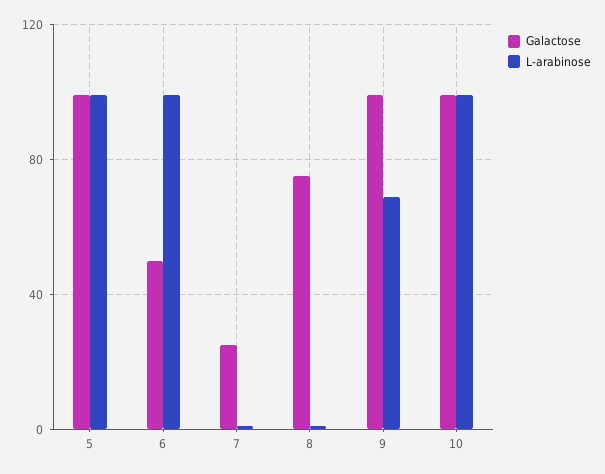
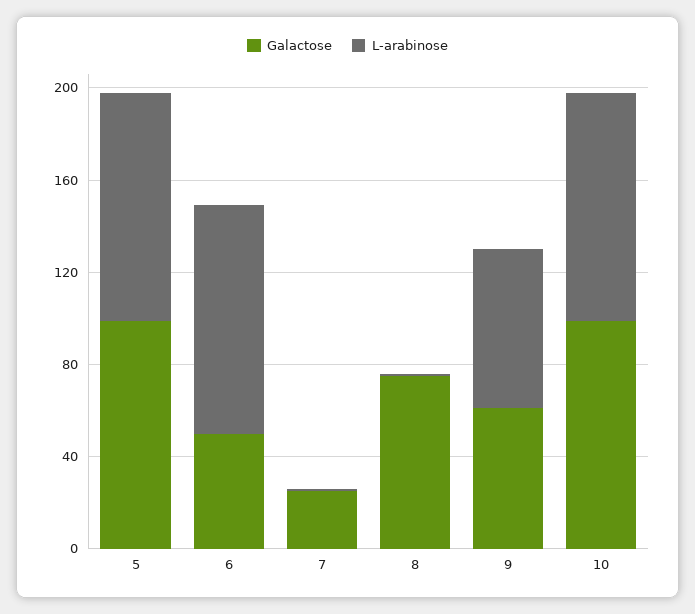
Galactose, 9: 100 -> 60

